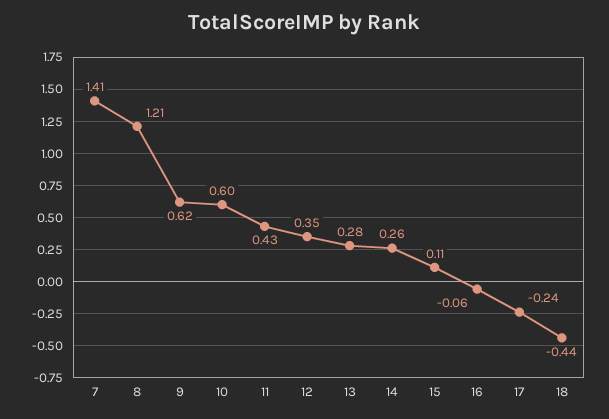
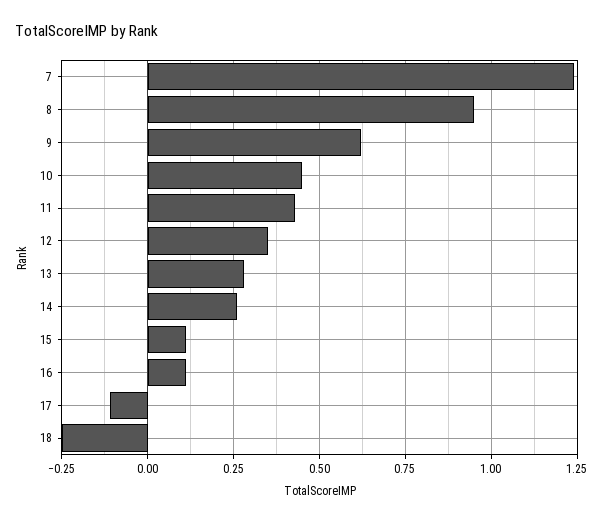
7: 1.41 -> 1.25
8: 1.21 -> 0.95
10: 0.6 -> 0.45
16: -0.06 -> 0.1
17: -0.24 -> -0.1
18: -0.44 -> -0.25

